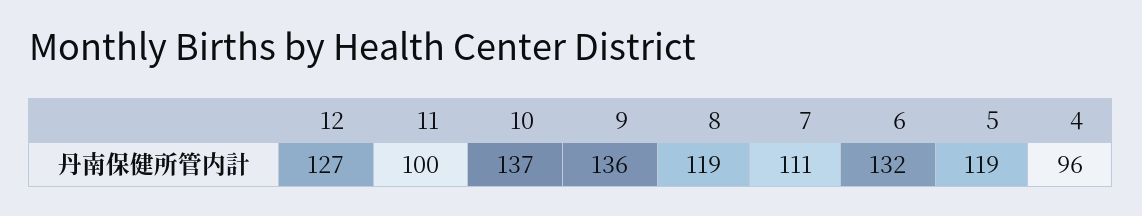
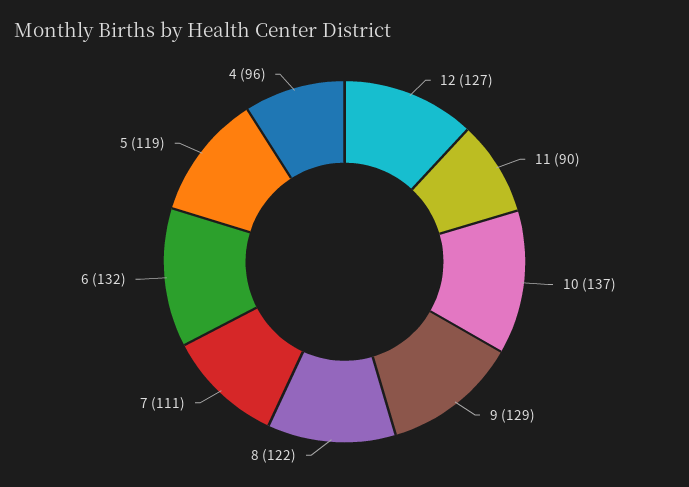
11: 100 -> 90
9: 136 -> 129
8: 119 -> 122

